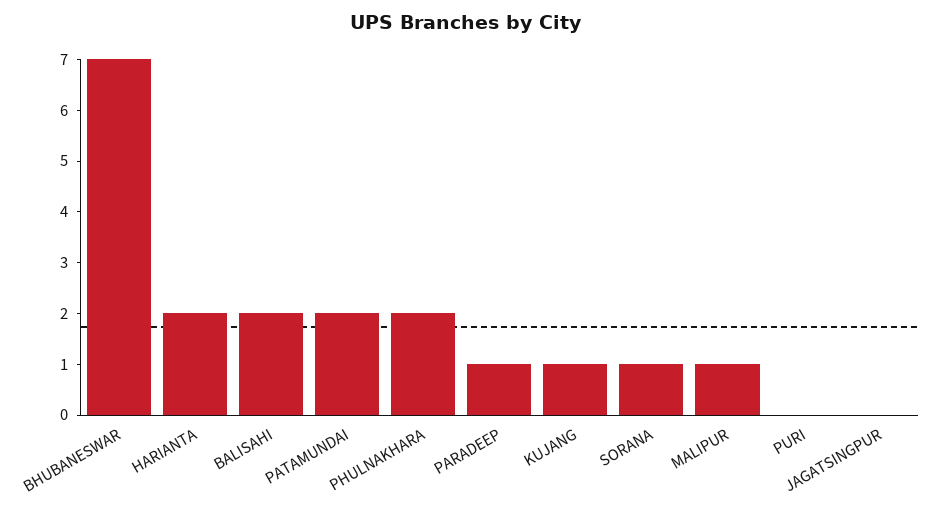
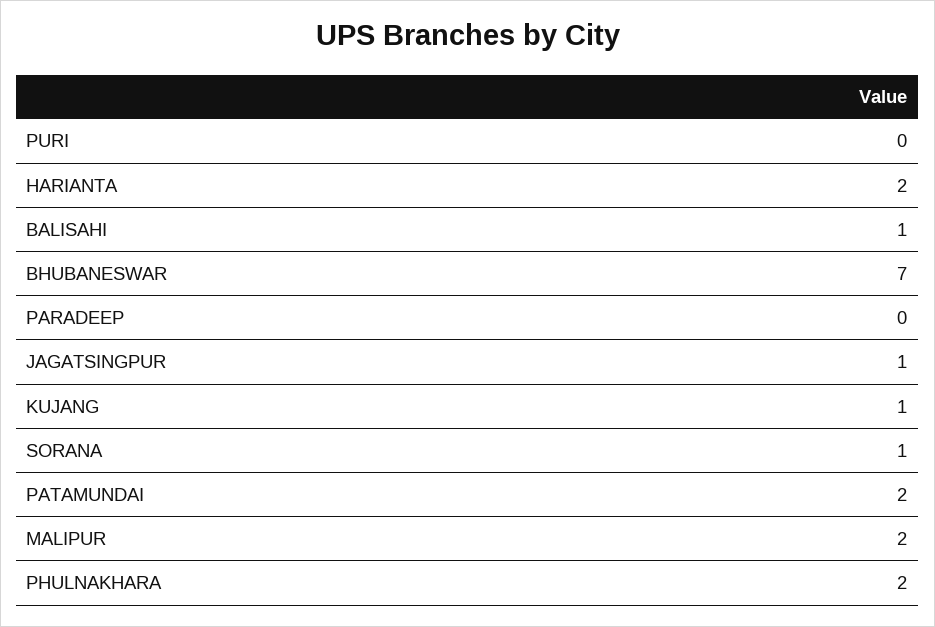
BALISAHI: 2 -> 1
PARADEEP: 1 -> 0
MALIPUR: 1 -> 2
JAGATSINGPUR: 0 -> 1

